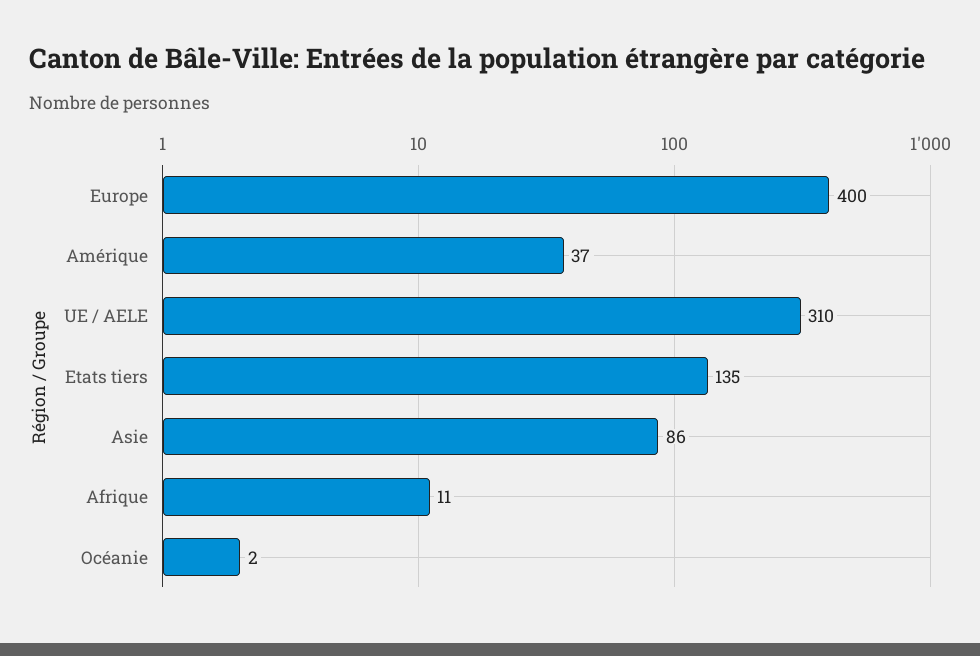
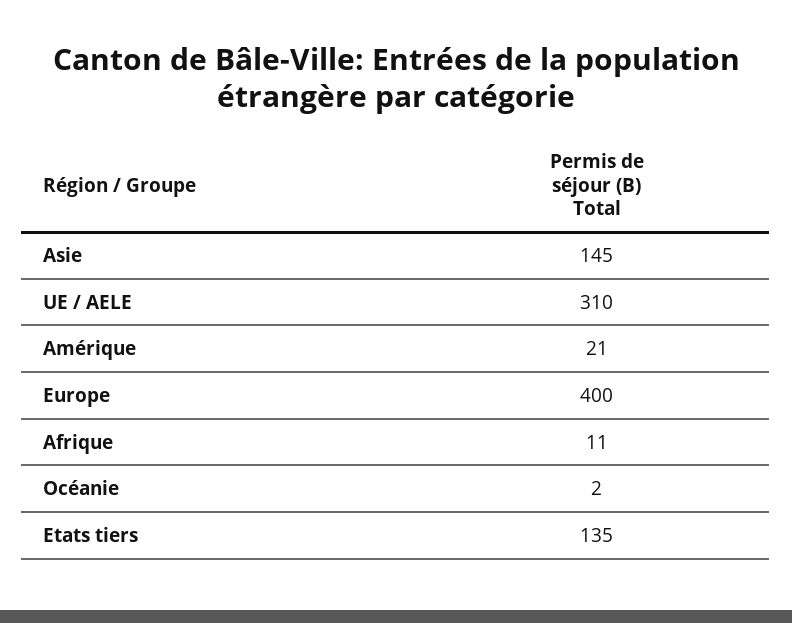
Amérique: 37 -> 21
Asie: 86 -> 145

